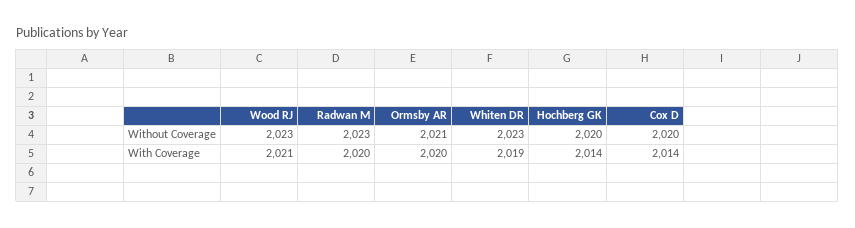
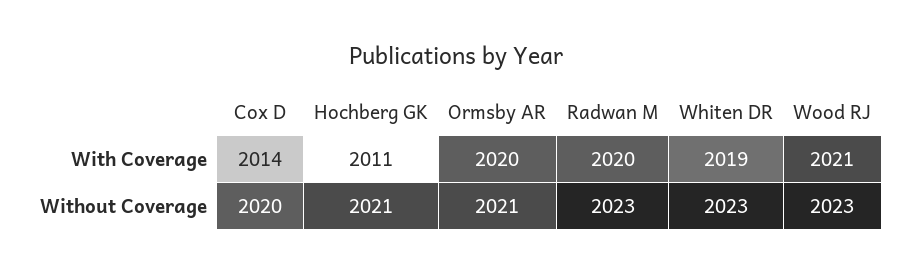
Hochberg GK, Without Coverage: 2020 -> 2021
Hochberg GK, With Coverage: 2014 -> 2011

